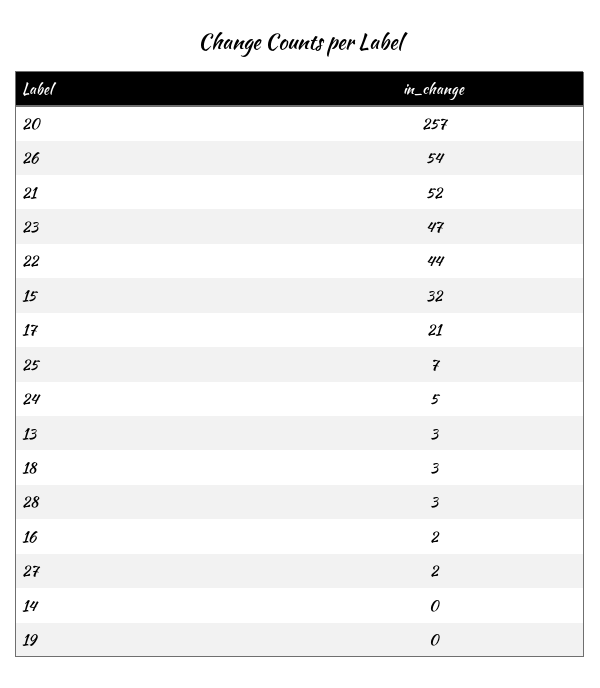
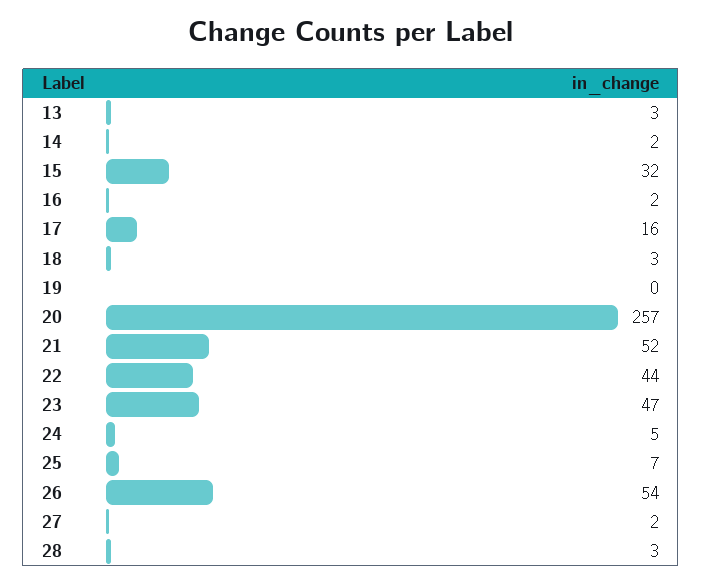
17: 21 -> 16
14: 0 -> 2

